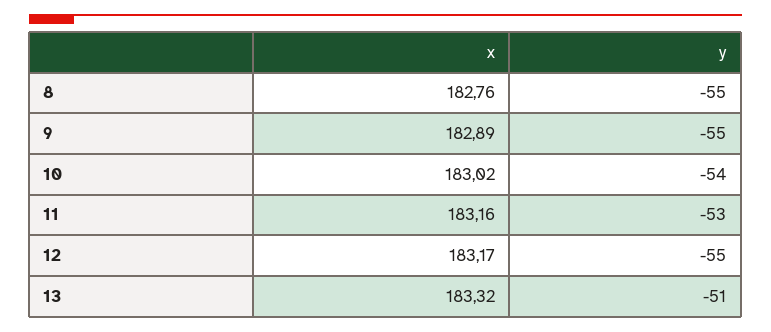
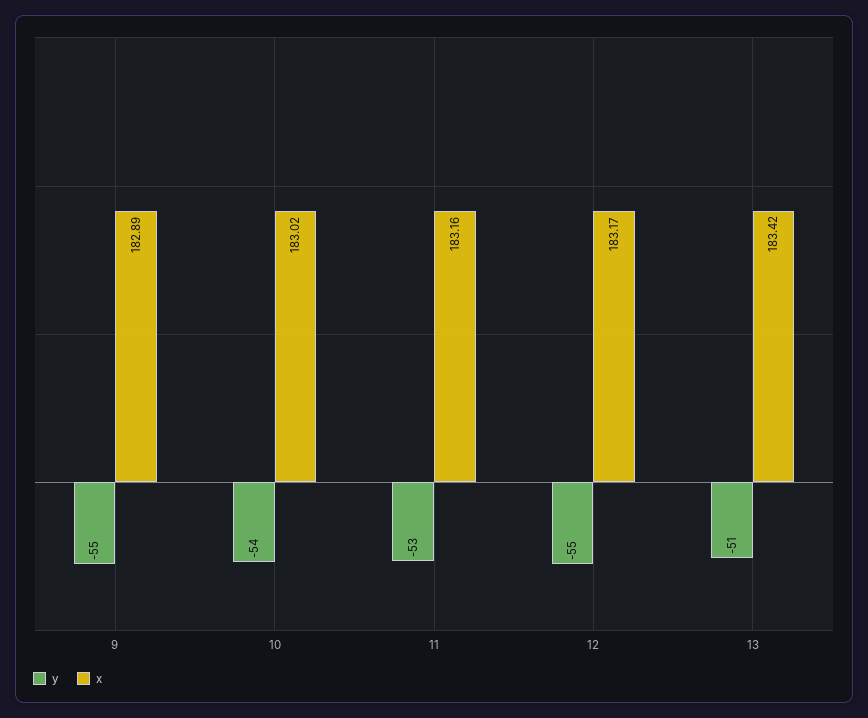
x, 8: 182.76 -> none
y, 8: -55 -> none
x, 13: 183.32 -> 183.42

